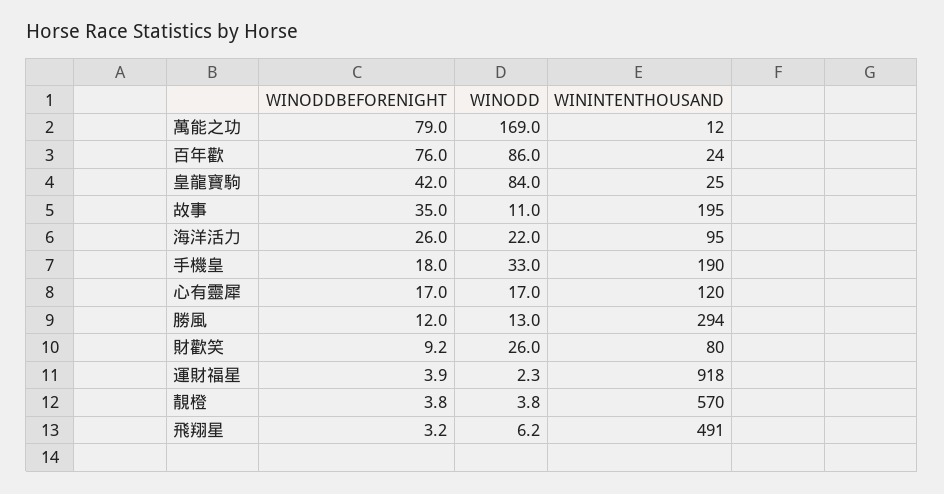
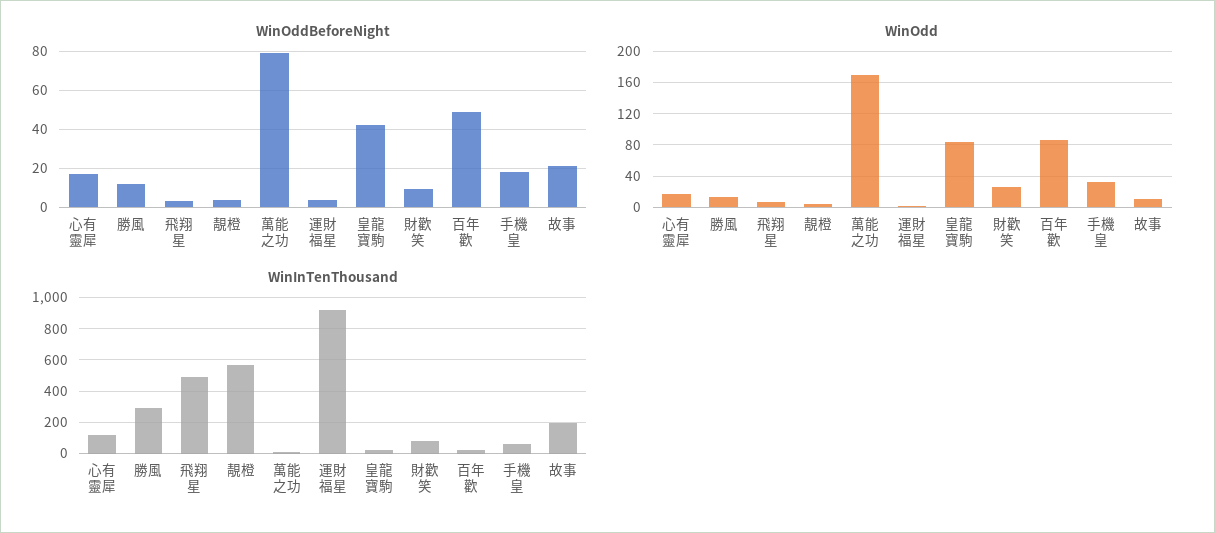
WINODDBEFORENIGHT, 百年歡: 76 -> 50
WINODDBEFORENIGHT, 故事: 35 -> 20
WINODDBEFORENIGHT, 海洋活力: 26 -> none
WINODD, 海洋活力: 22 -> none
WININTENTHOUSAND, 海洋活力: 95 -> none
WININTENTHOUSAND, 手機皇: 190 -> 50

